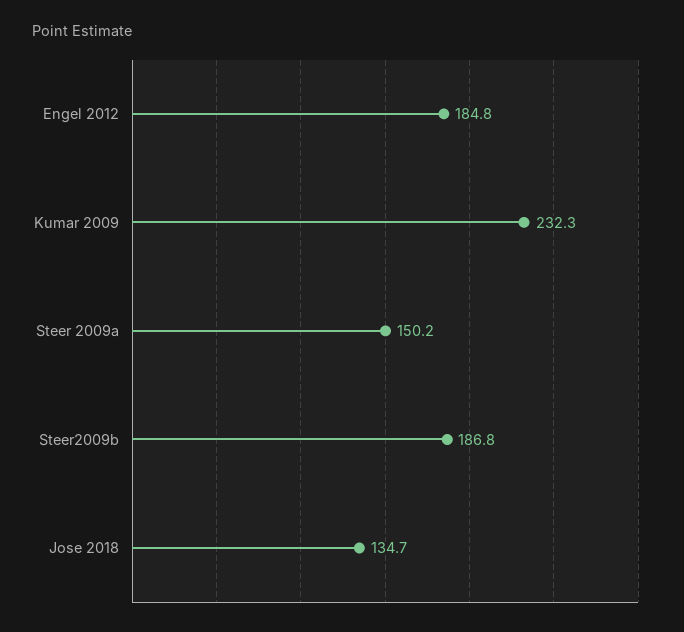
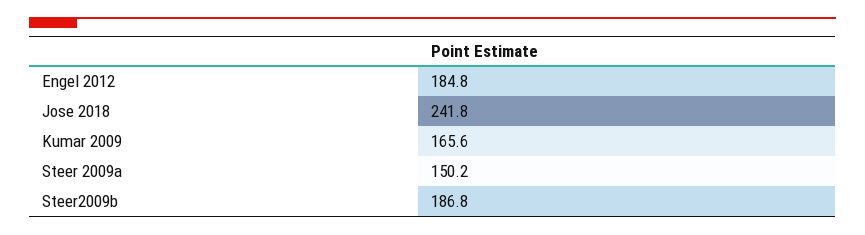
Kumar 2009: 232.3 -> 165.6
Jose 2018: 134.7 -> 241.8

